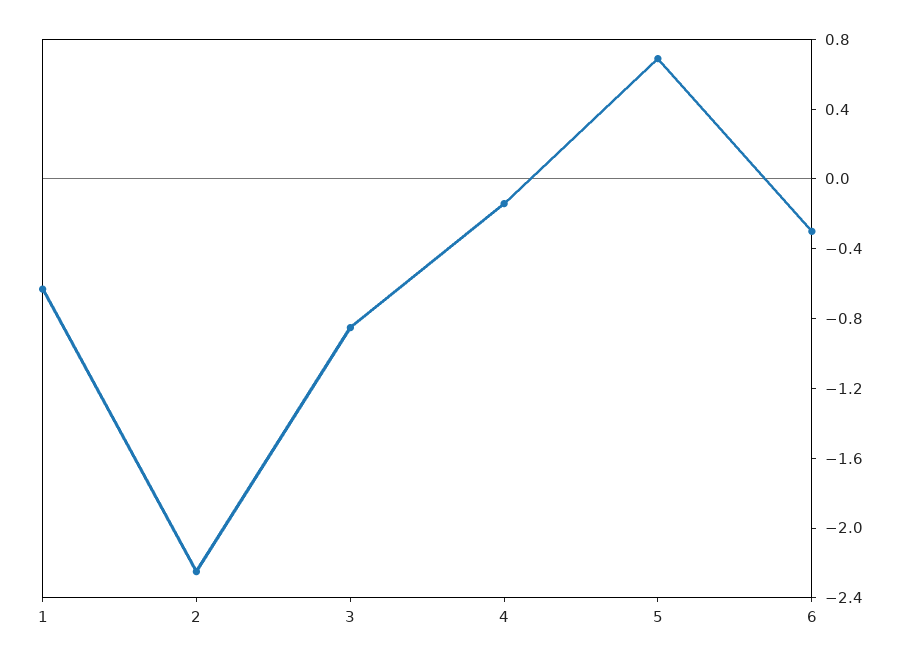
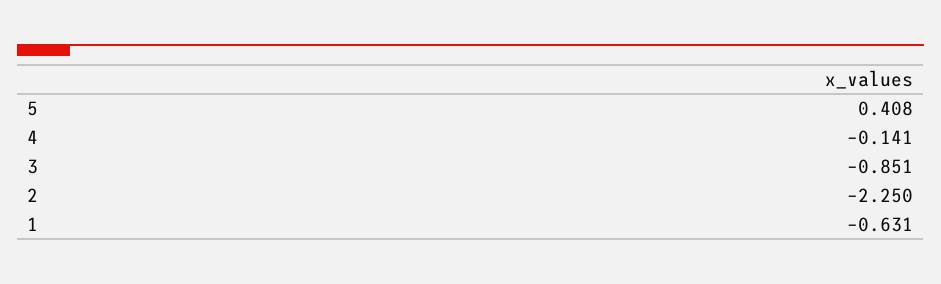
5: 0.7 -> 0.408
6: -0.3 -> none

